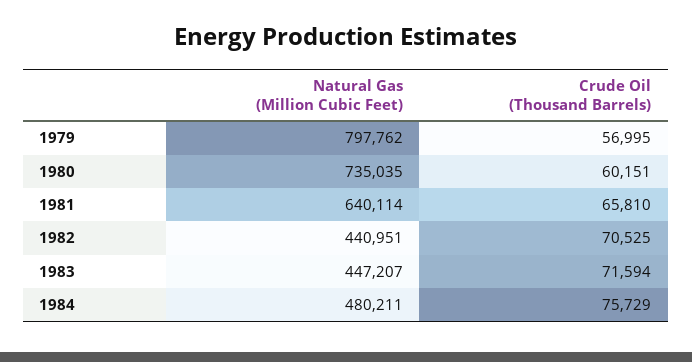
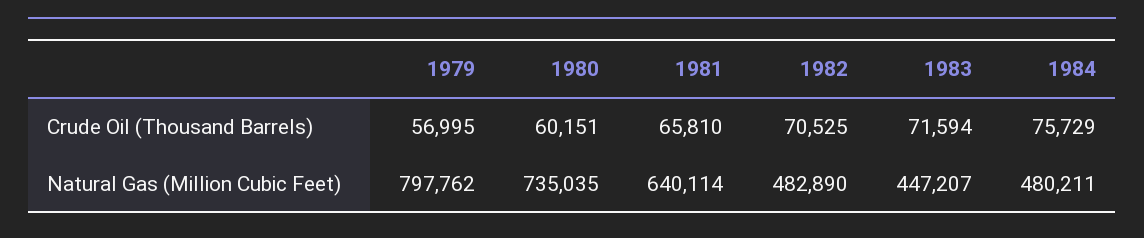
Natural Gas (Million Cubic Feet), 1982: 440951 -> 482890

